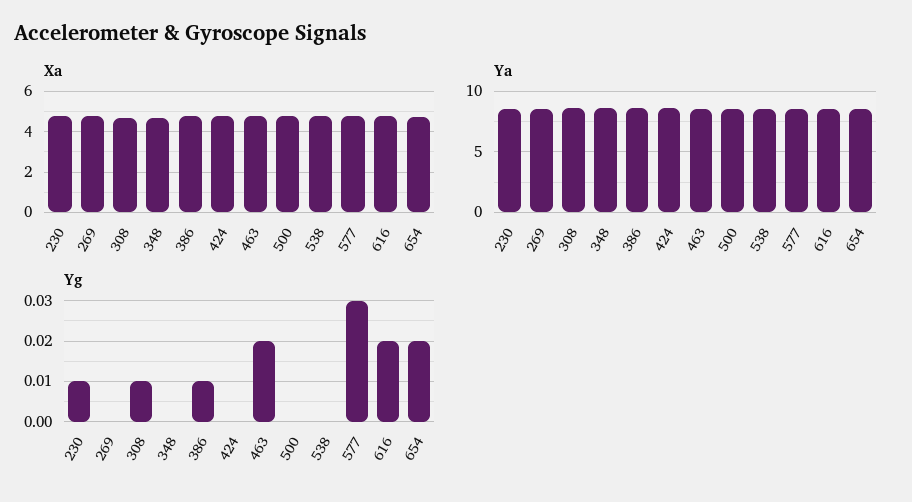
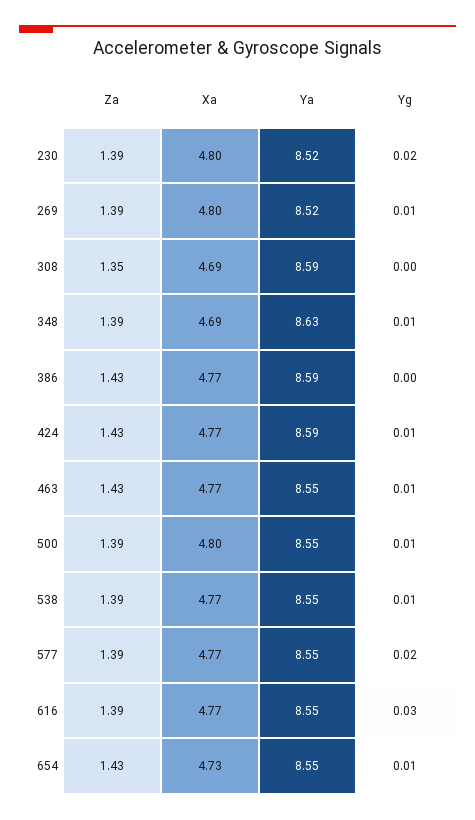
Yg, 230: 0.01 -> 0.02
Yg, 269: 0 -> 0.01
Yg, 308: 0.01 -> 0
Yg, 348: 0 -> 0.01
Yg, 386: 0.01 -> 0
Yg, 424: 0 -> 0.01
Yg, 463: 0.02 -> 0.01
Yg, 500: 0 -> 0.01
Yg, 538: 0 -> 0.01
Yg, 577: 0.03 -> 0.02
Yg, 616: 0.02 -> 0.03
Yg, 654: 0.02 -> 0.01
Za, 230: none -> 1.39
Za, 269: none -> 1.39
Za, 308: none -> 1.35
Za, 348: none -> 1.39
Za, 386: none -> 1.43
Za, 424: none -> 1.43
Za, 463: none -> 1.43
Za, 500: none -> 1.39
Za, 538: none -> 1.39
Za, 577: none -> 1.39
Za, 616: none -> 1.39
Za, 654: none -> 1.43

